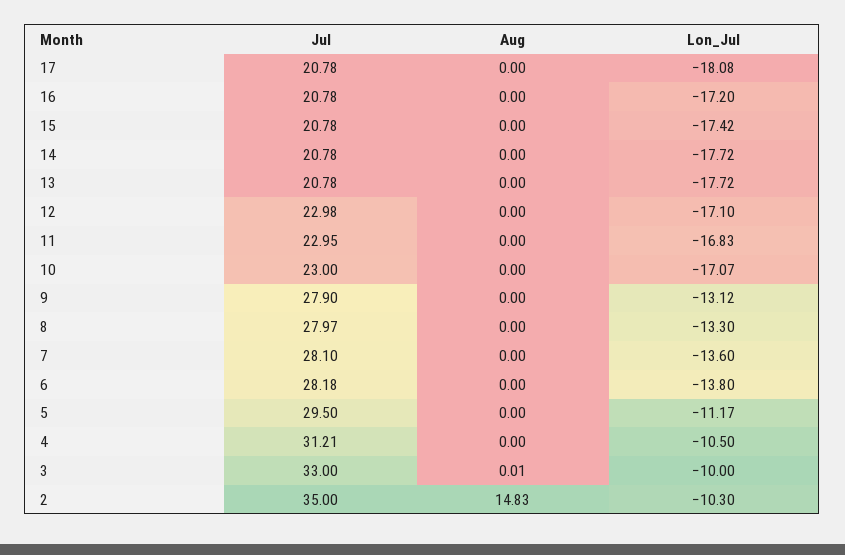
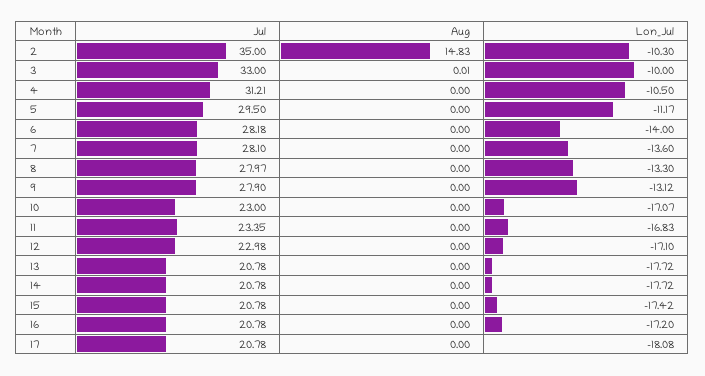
Jul, 11: 22.95 -> 23.35
Lon_Jul, 6: -13.8 -> -14

